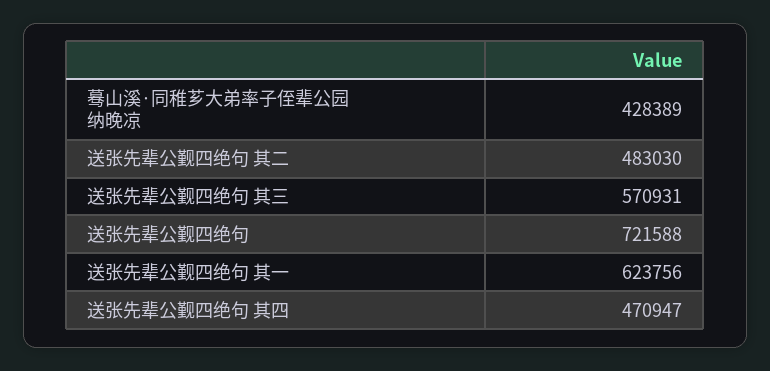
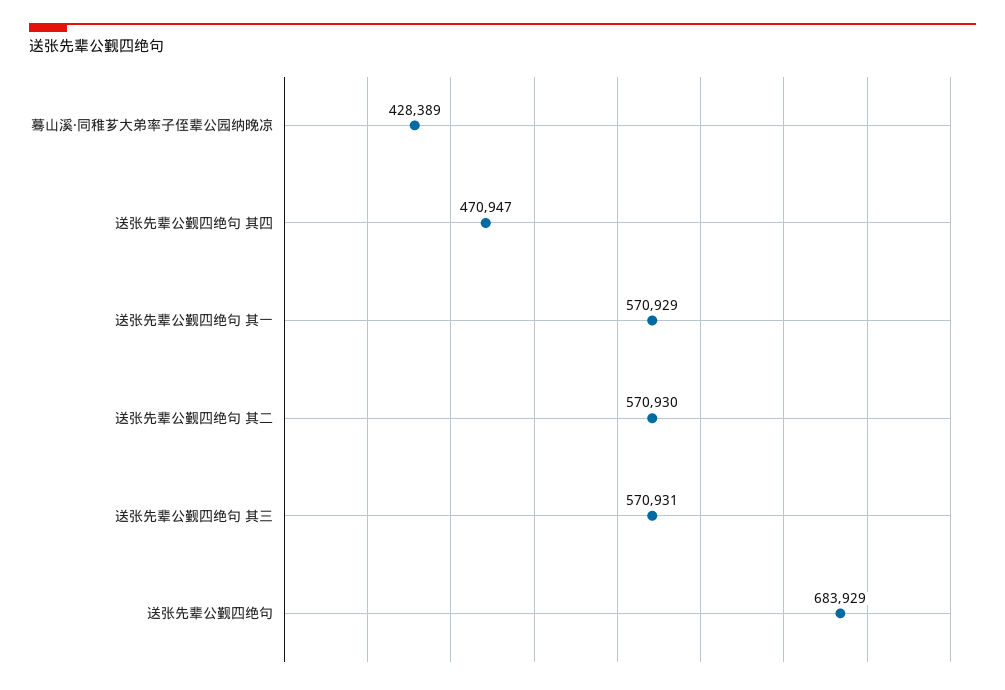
送张先辈公觐四绝句 其二: 483030 -> 570930
送张先辈公觐四绝句: 721588 -> 683929
送张先辈公觐四绝句 其一: 623756 -> 570929

